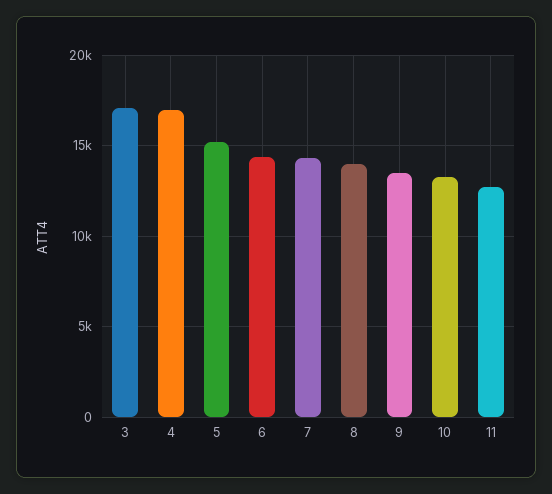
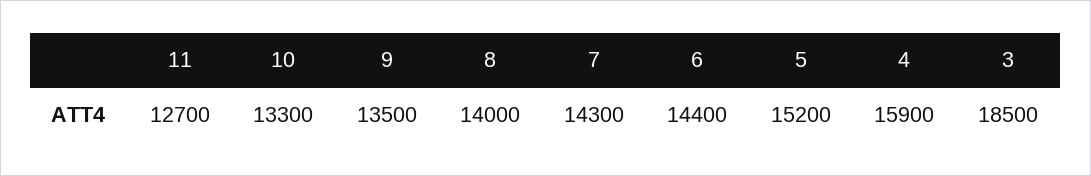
3: 17000 -> 18500
4: 17000 -> 15900

